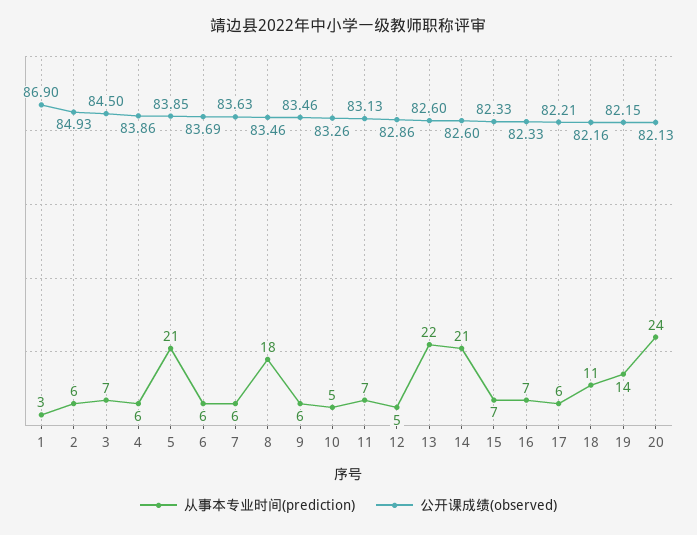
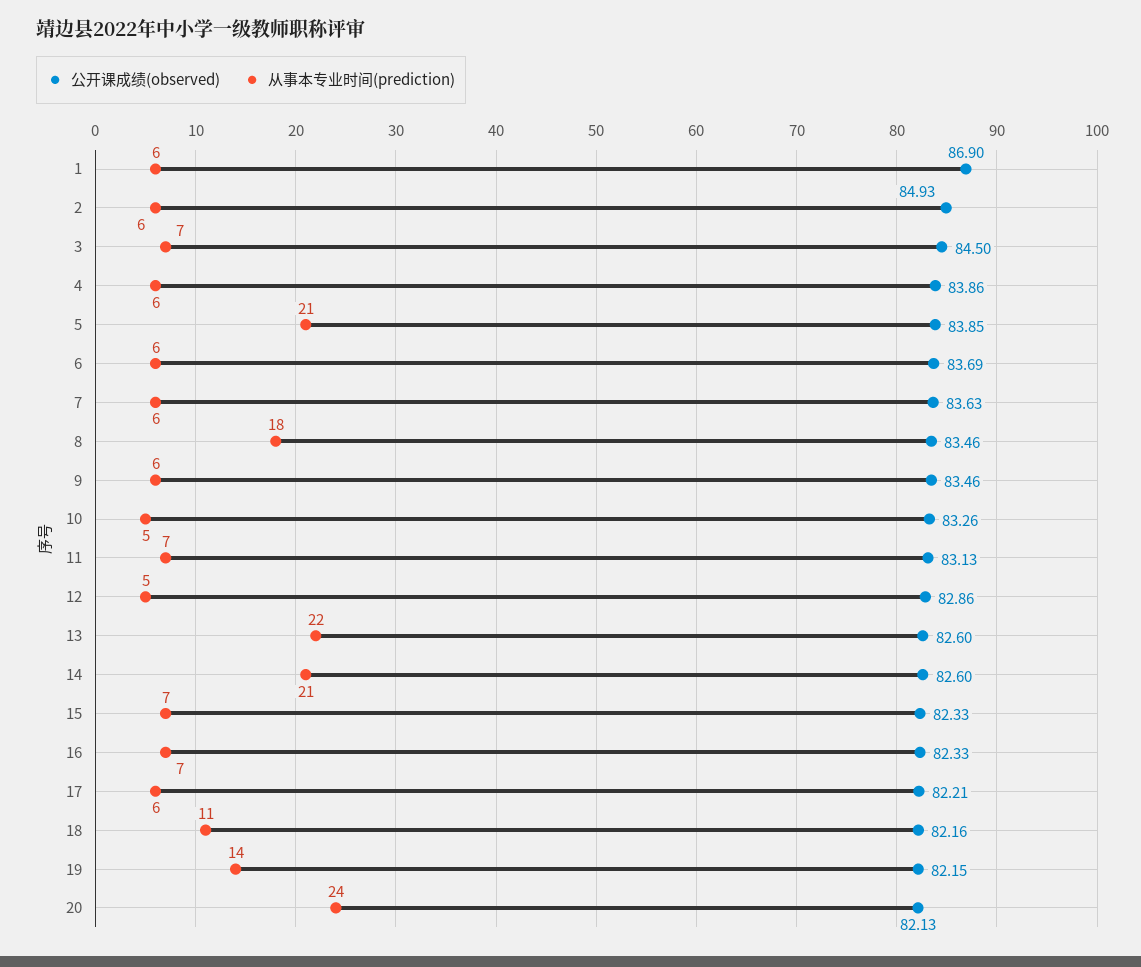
从事本专业时间(prediction), 1: 3 -> 6

